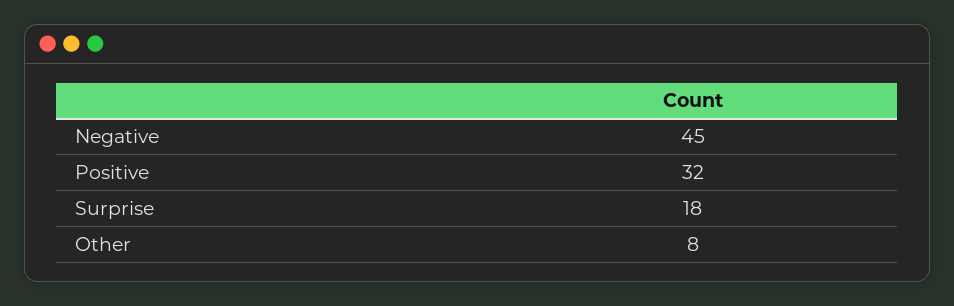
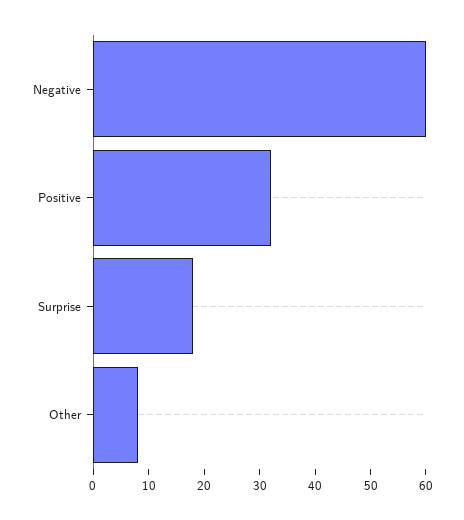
Negative: 45 -> 60

